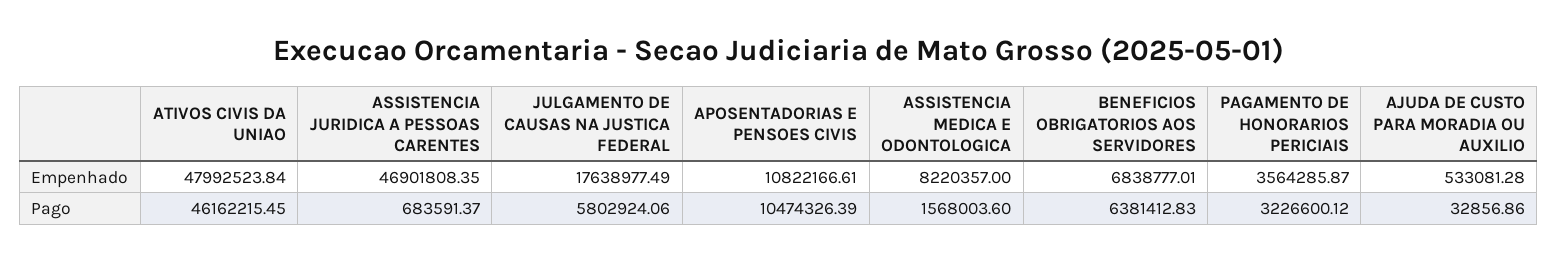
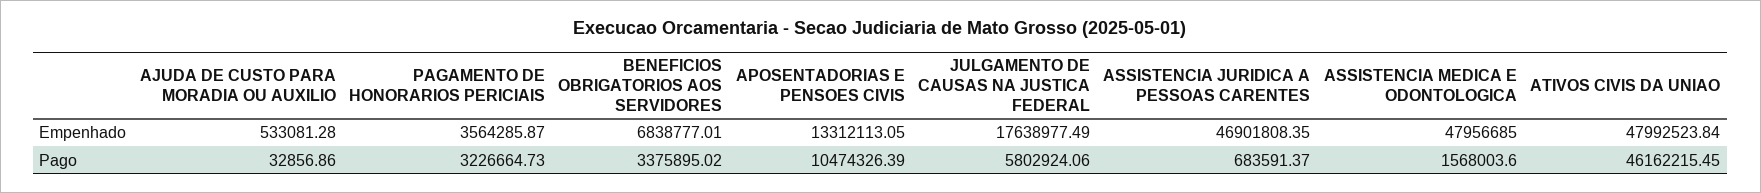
APOSENTADORIAS E PENSOES CIVIS, Empenhado: 10822166.61 -> 13312113.05
ASSISTENCIA MEDICA E ODONTOLOGICA, Empenhado: 8220357 -> 47956685
BENEFICIOS OBRIGATORIOS AOS SERVIDORES, Pago: 6381412.83 -> 3375895.02
PAGAMENTO DE HONORARIOS PERICIAIS, Pago: 3226600.12 -> 3226664.73

